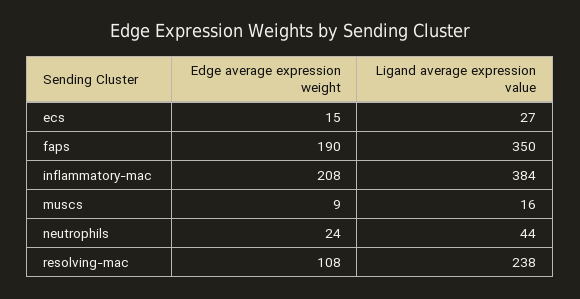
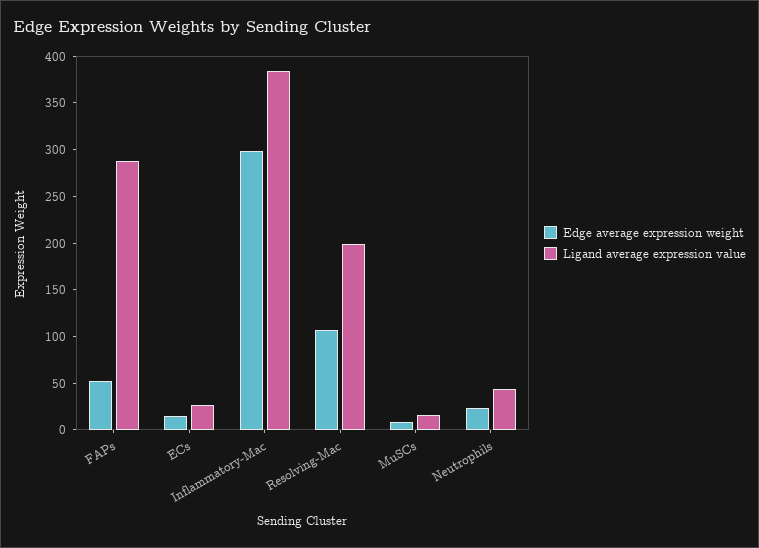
Edge average expression weight, faps: 190 -> 50
Ligand average expression value, faps: 350 -> 290
Edge average expression weight, inflammatory-mac: 208 -> 300
Ligand average expression value, resolving-mac: 238 -> 200

